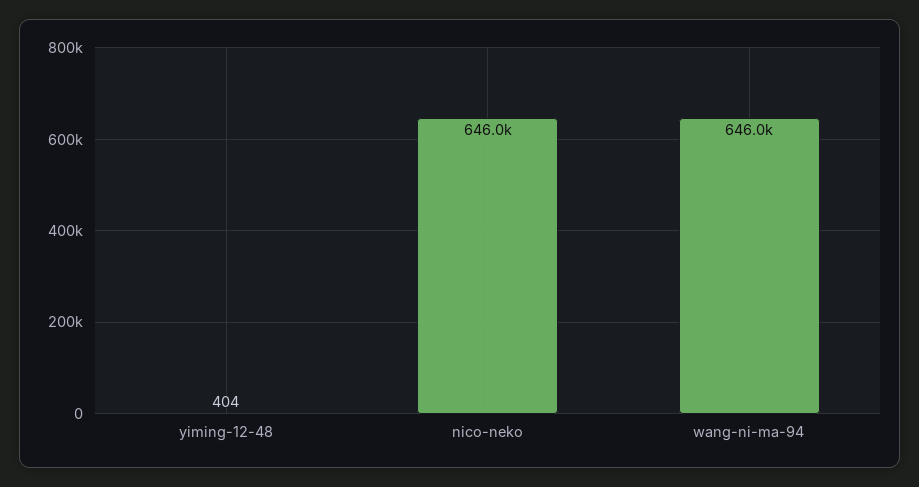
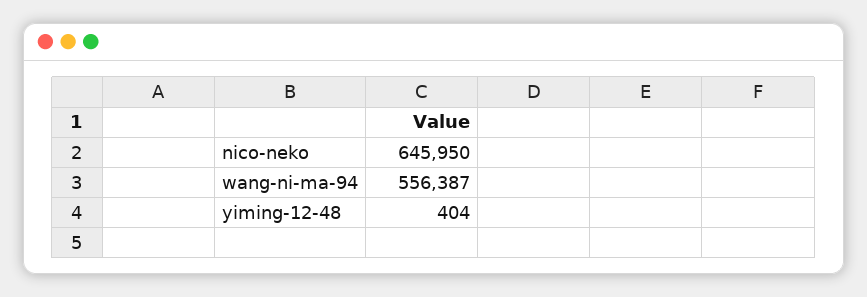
wang-ni-ma-94: 646000 -> 556387

